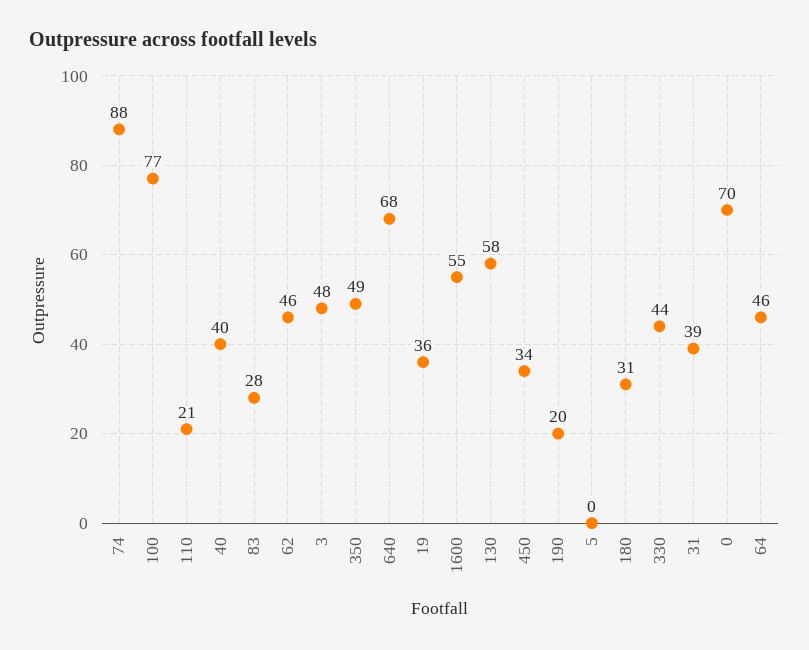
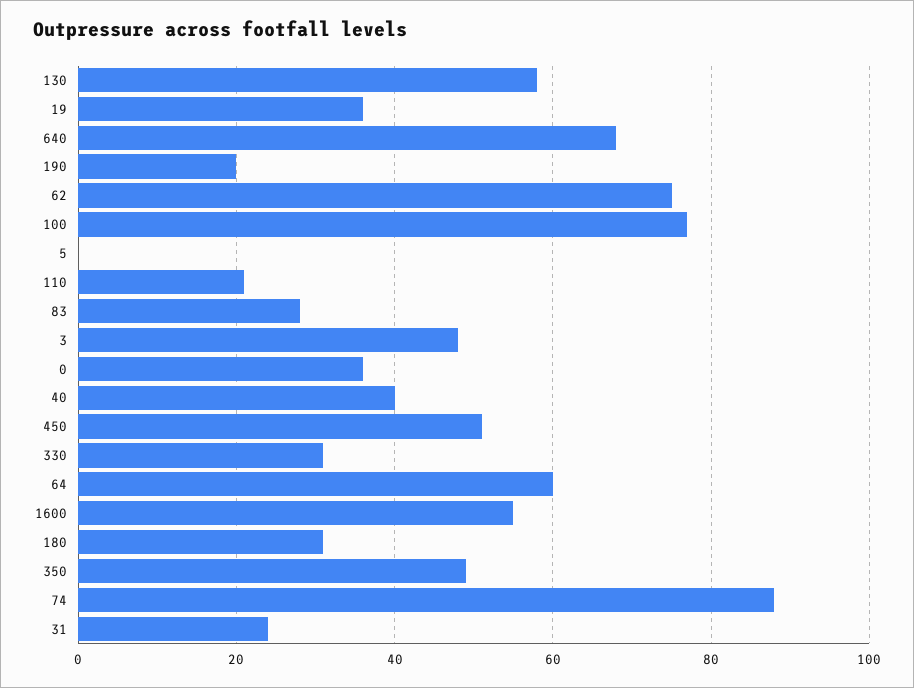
62: 46 -> 75
450: 34 -> 50
330: 44 -> 30
31: 39 -> 25
0: 70 -> 35
64: 46 -> 60

